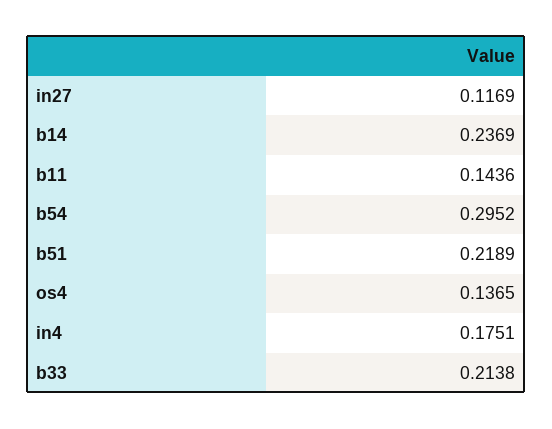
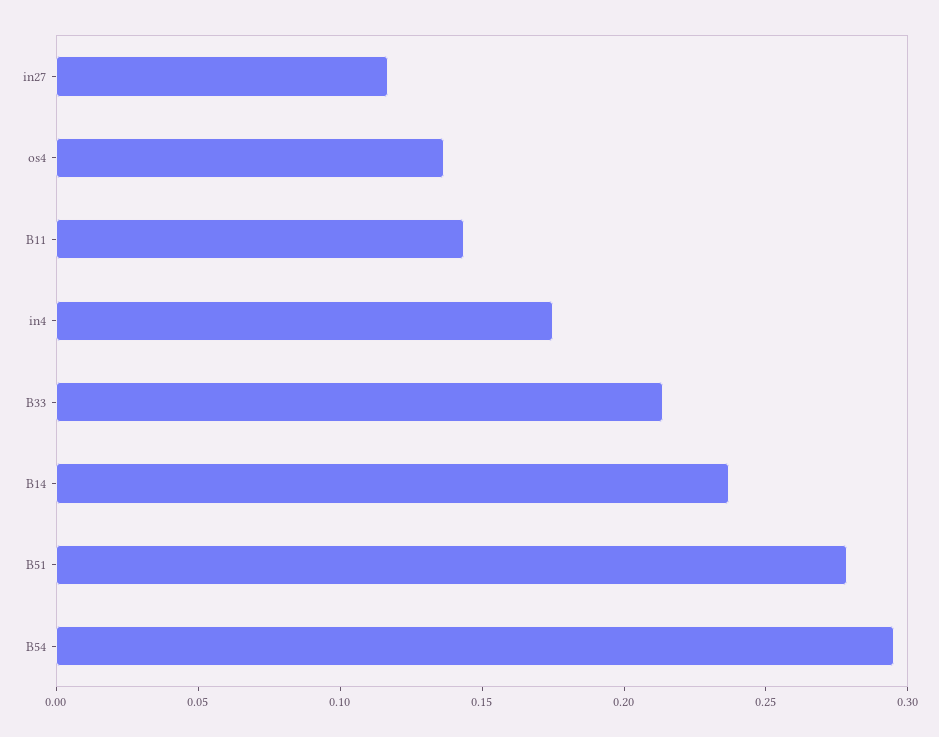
b51: 0.2189 -> 0.28

